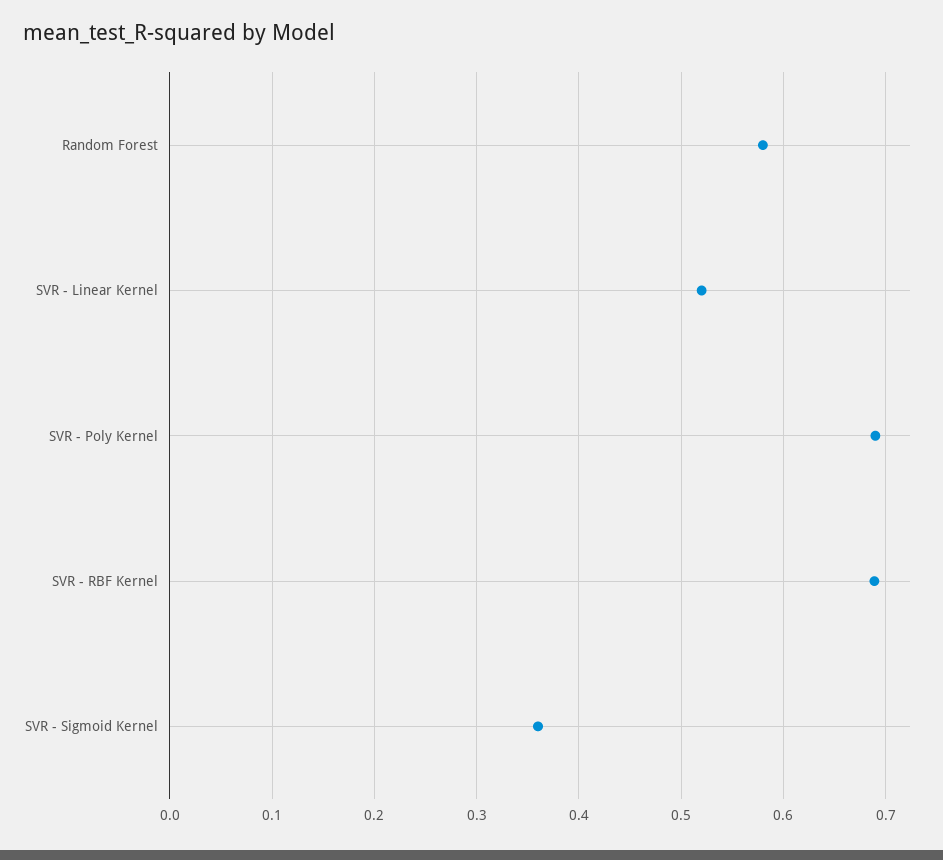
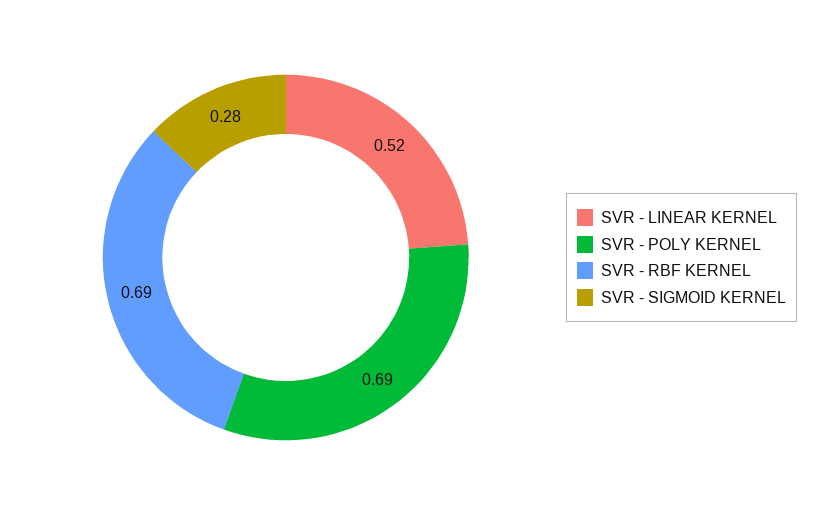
Random Forest: 0.58 -> none
SVR - Sigmoid Kernel: 0.36 -> 0.28

